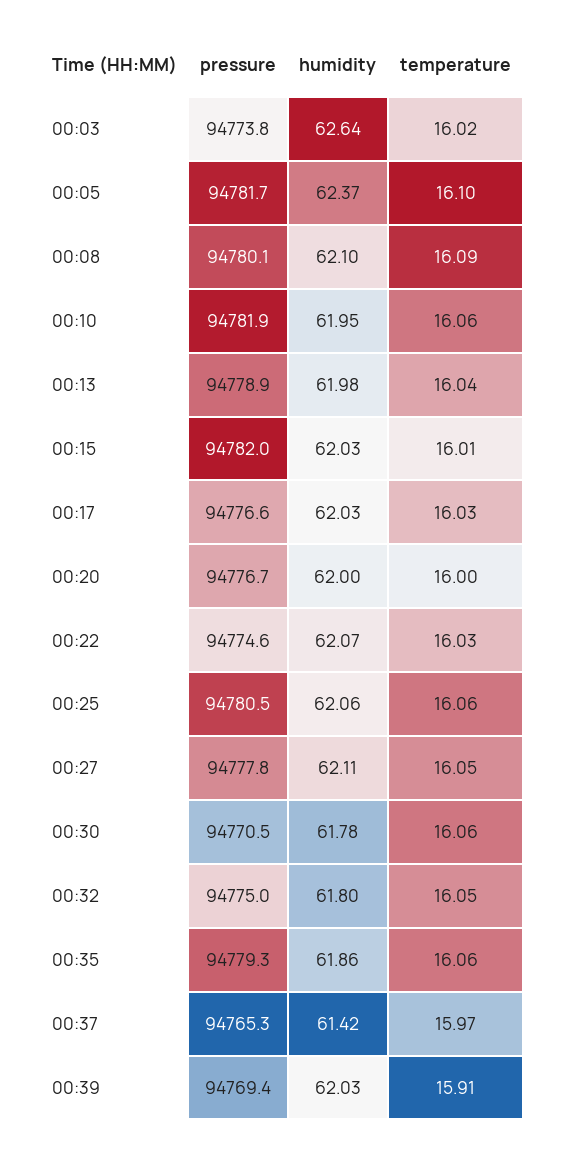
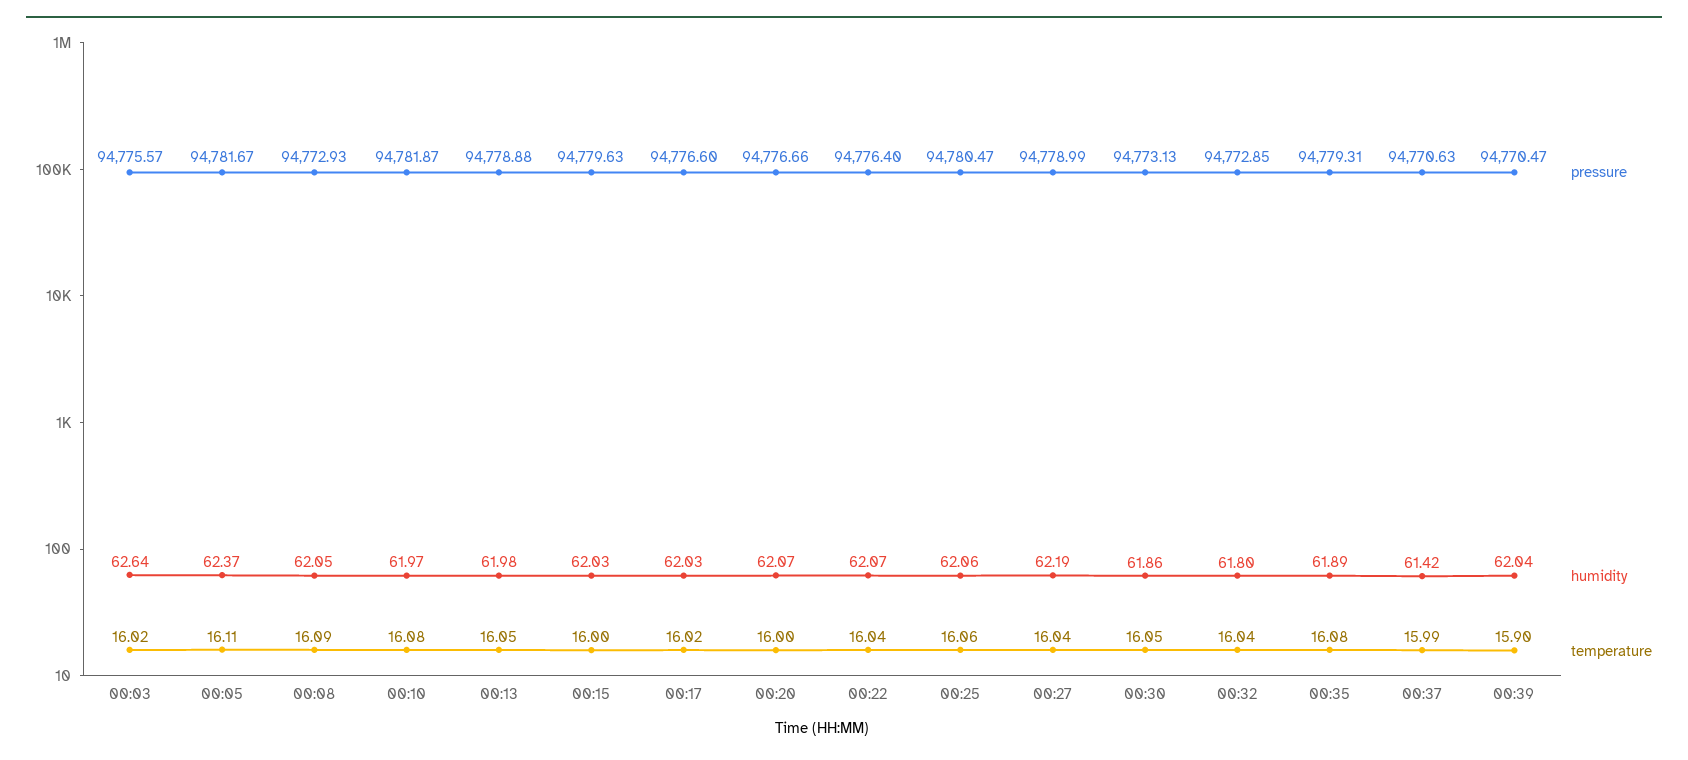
pressure, 00:03: 94773.8 -> 94775.57
temperature, 00:05: 16.1 -> 16.11
pressure, 00:08: 94780.1 -> 94772.93
humidity, 00:08: 62.1 -> 62.05
humidity, 00:10: 61.95 -> 61.97
temperature, 00:10: 16.06 -> 16.08
temperature, 00:13: 16.04 -> 16.05
pressure, 00:15: 94782 -> 94779.63
temperature, 00:15: 16.01 -> 16
temperature, 00:17: 16.03 -> 16.02
humidity, 00:20: 62 -> 62.07
pressure, 00:22: 94774.6 -> 94776.4
temperature, 00:22: 16.03 -> 16.04
pressure, 00:27: 94777.8 -> 94778.99
humidity, 00:27: 62.11 -> 62.19
temperature, 00:27: 16.05 -> 16.04
pressure, 00:30: 94770.5 -> 94773.13
humidity, 00:30: 61.78 -> 61.86
temperature, 00:30: 16.06 -> 16.05
pressure, 00:32: 94775 -> 94772.85
temperature, 00:32: 16.05 -> 16.04
humidity, 00:35: 61.86 -> 61.89
temperature, 00:35: 16.06 -> 16.08
pressure, 00:37: 94765.3 -> 94770.63
temperature, 00:37: 15.97 -> 15.99
pressure, 00:39: 94769.4 -> 94770.47
humidity, 00:39: 62.03 -> 62.04
temperature, 00:39: 15.91 -> 15.9

